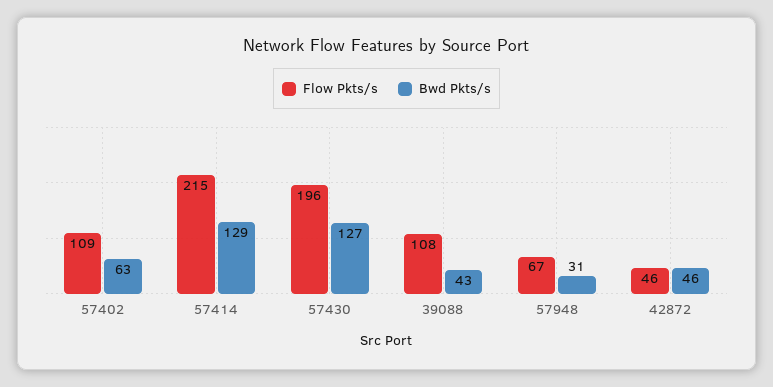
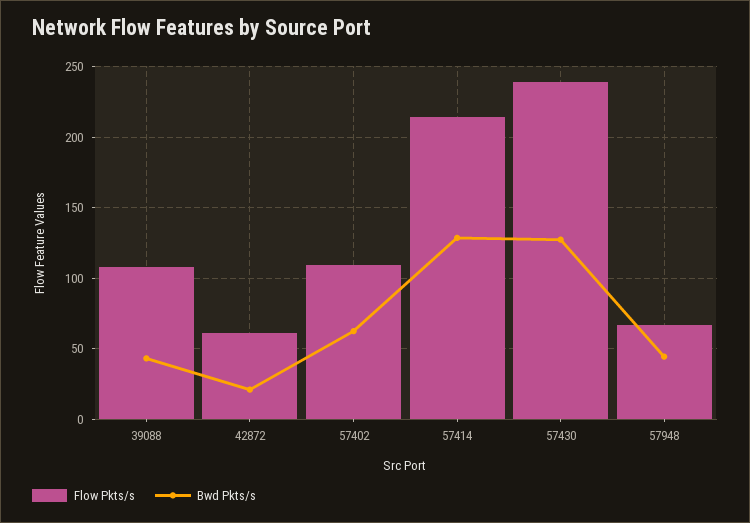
Flow Pkts/s, 57430: 196 -> 240
Bwd Pkts/s, 57948: 31 -> 45
Flow Pkts/s, 42872: 46 -> 60
Bwd Pkts/s, 42872: 46 -> 20

